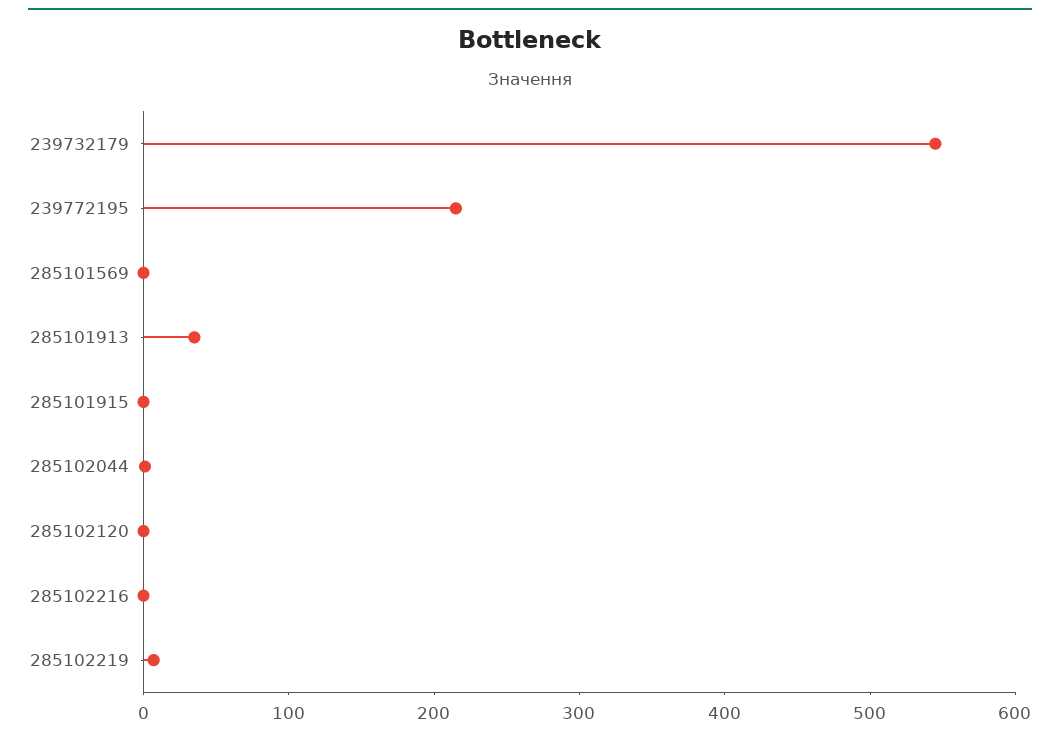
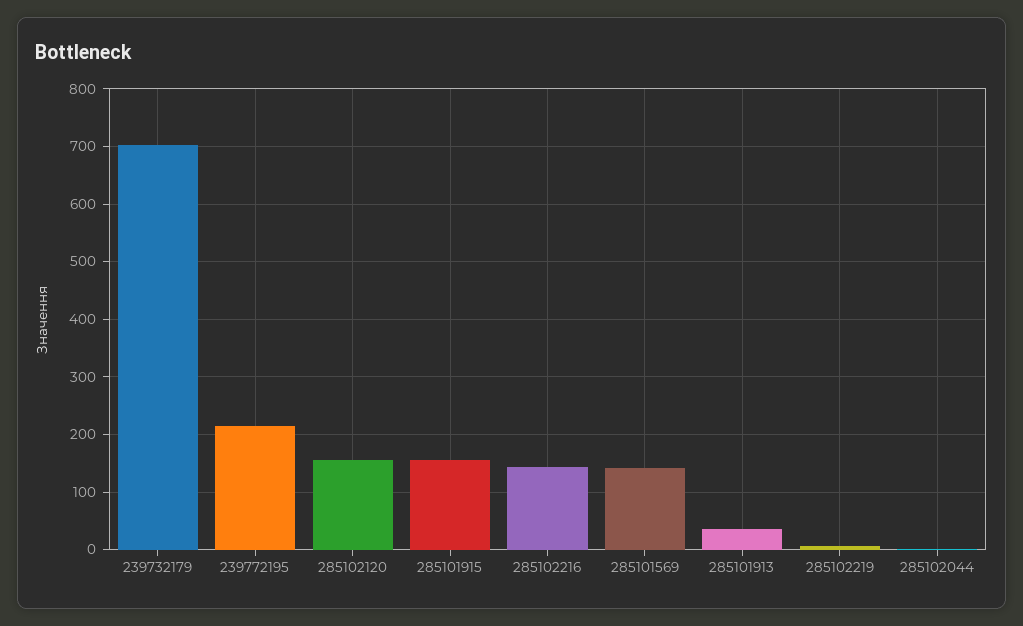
239732179: 540 -> 700
285101569: 0 -> 140
285101915: 0 -> 160
285102120: 0 -> 160
285102216: 0 -> 140

